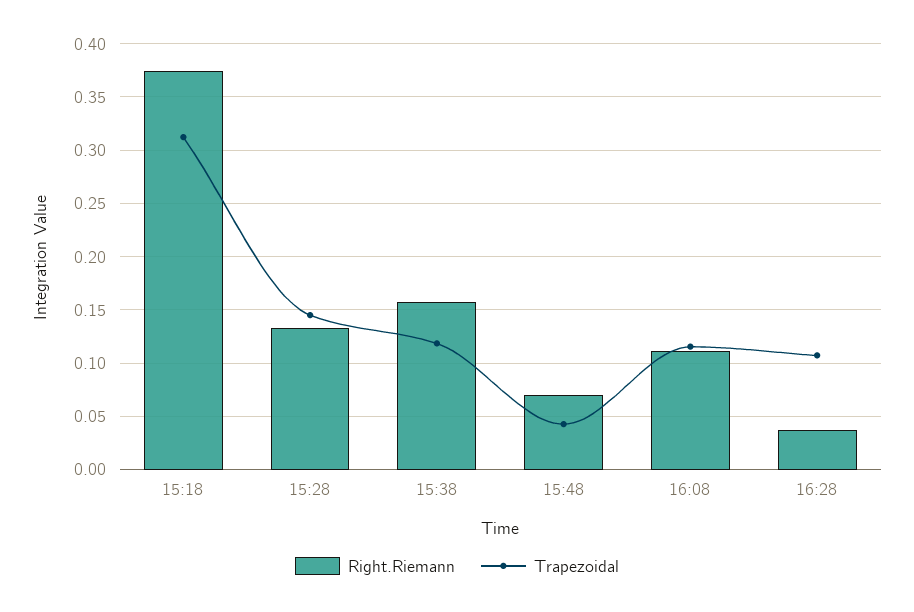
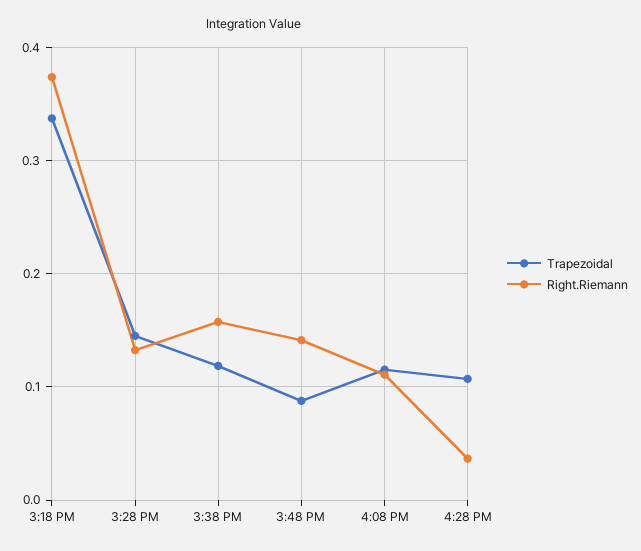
Trapezoidal, 15:18: 0.31 -> 0.34
Right.Riemann, 15:48: 0.07 -> 0.14
Trapezoidal, 15:48: 0.04 -> 0.09

